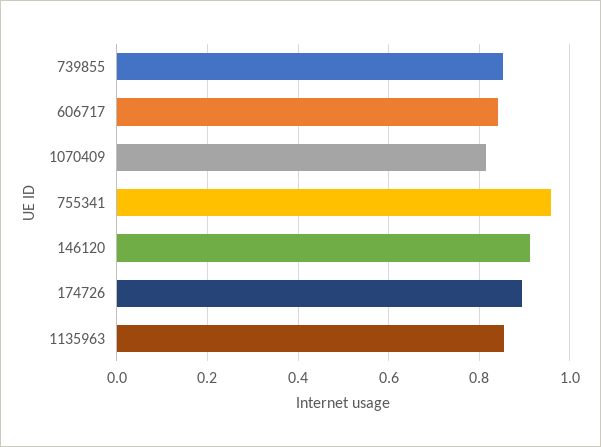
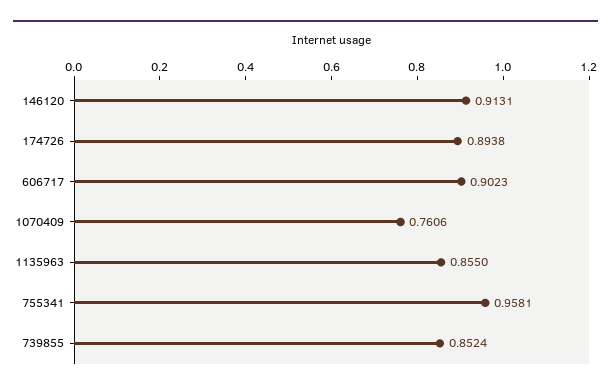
606717: 0.84 -> 0.9023
1070409: 0.82 -> 0.7606

